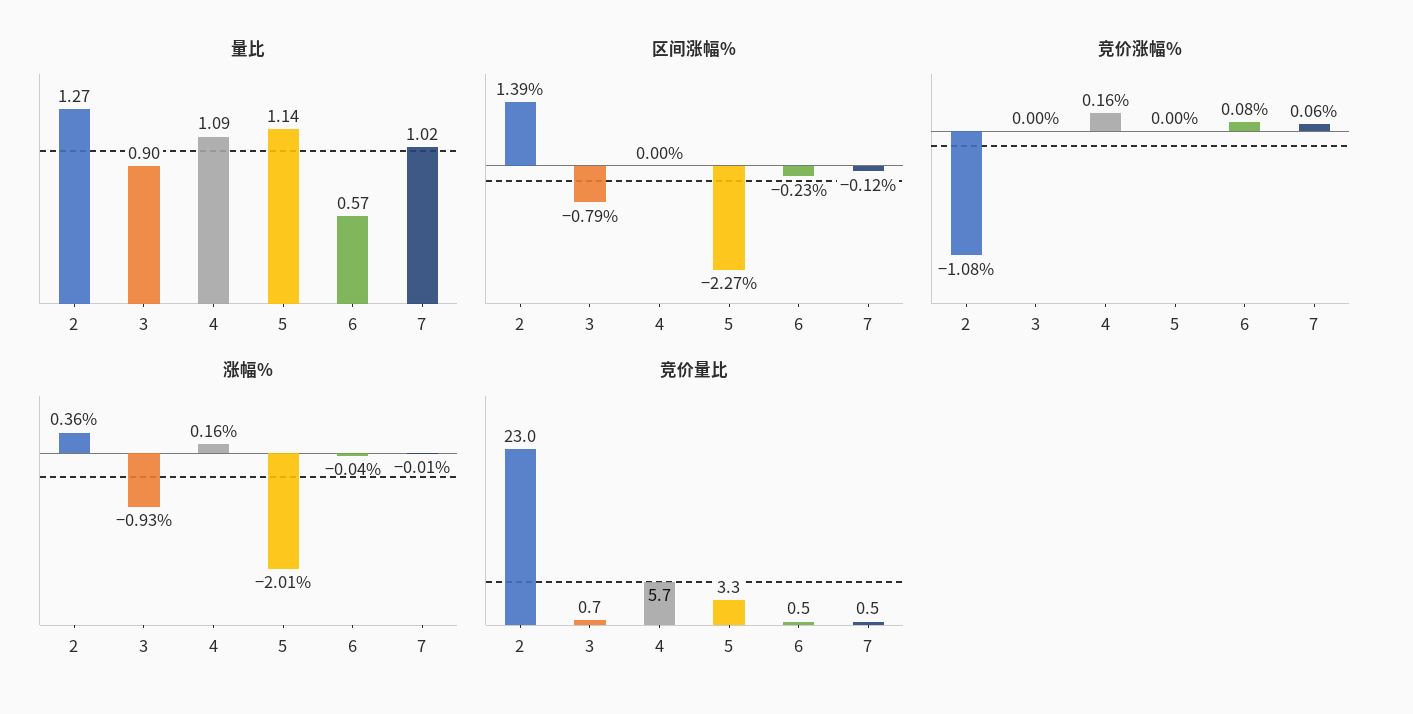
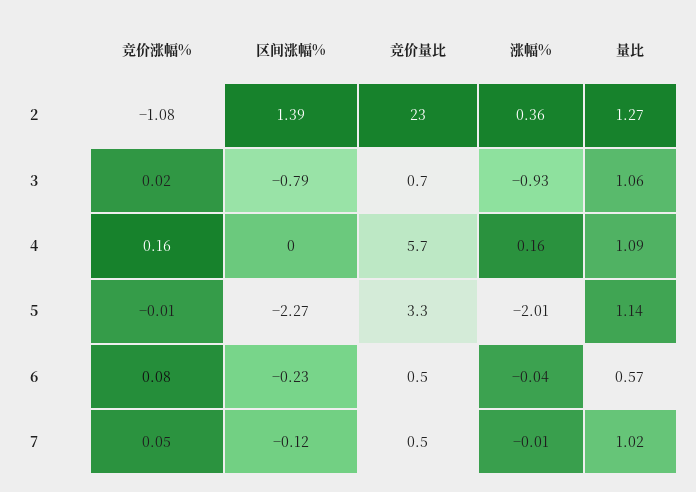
量比, 3: 0.9 -> 1.06
竞价涨幅%, 3: 0 -> 0.02
竞价涨幅%, 5: 0 -> -0.01
竞价涨幅%, 7: 0.06 -> 0.05

